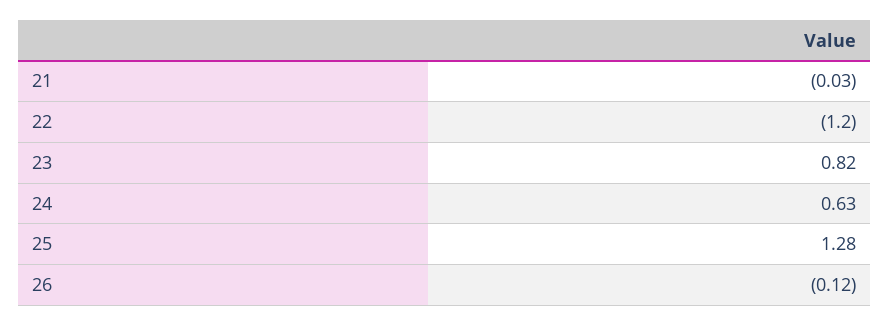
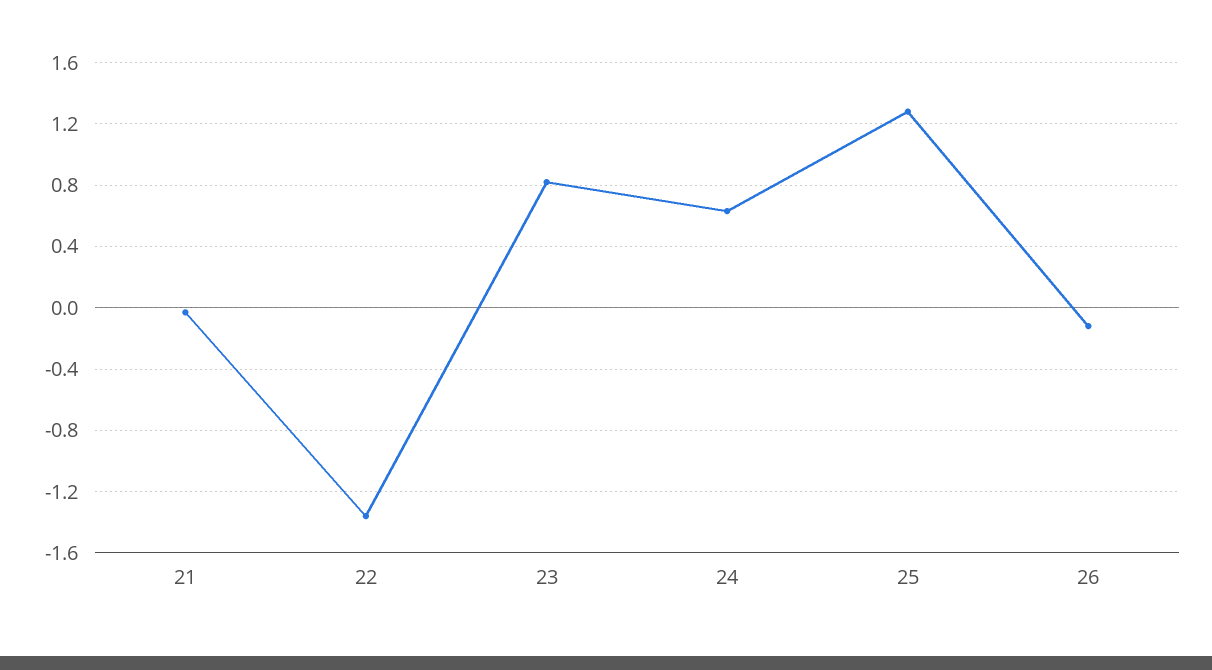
22: -1.2 -> -1.35

